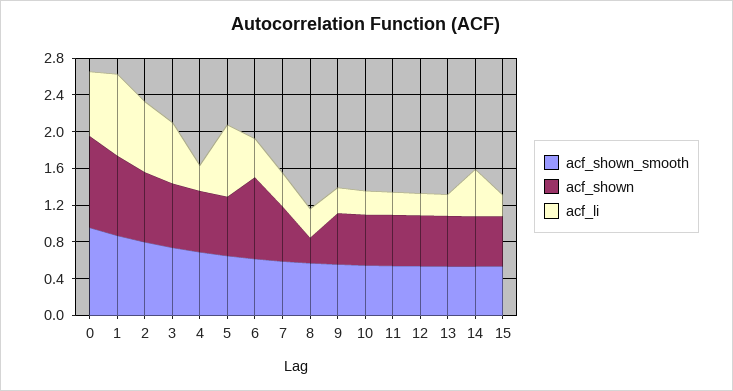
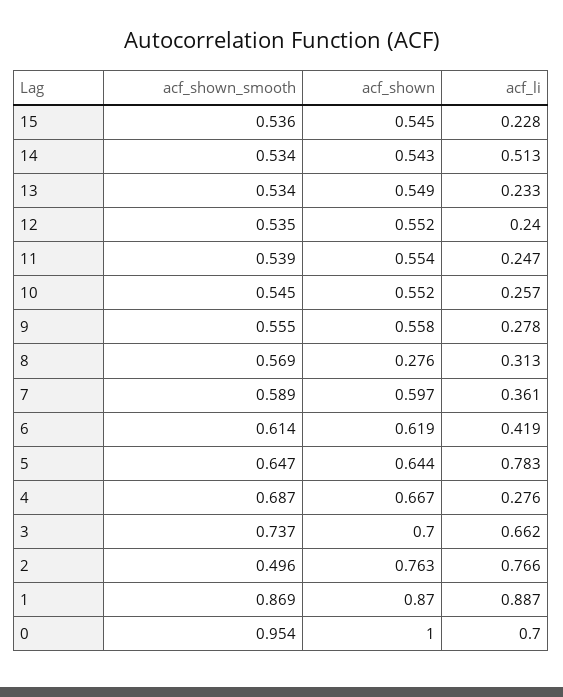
acf_shown_smooth, 2: 0.8 -> 0.496
acf_shown, 6: 0.9 -> 0.619

